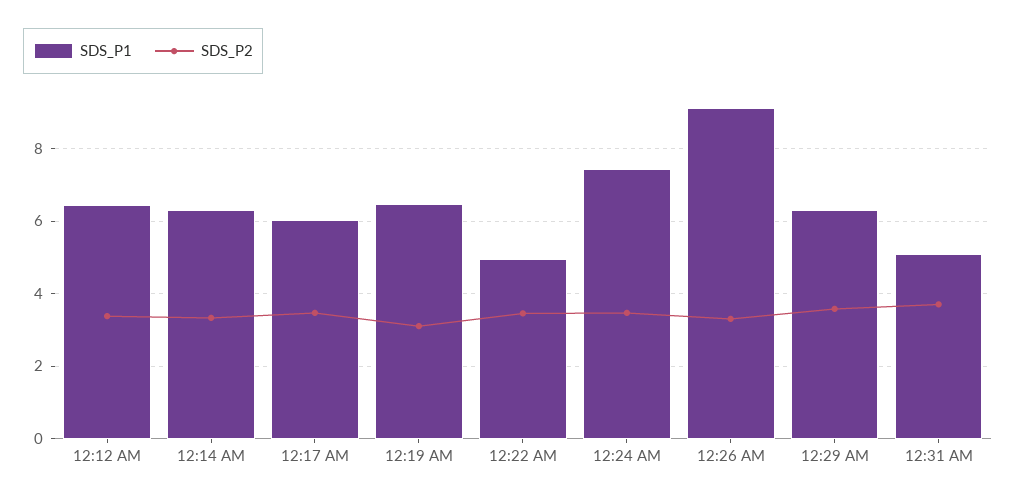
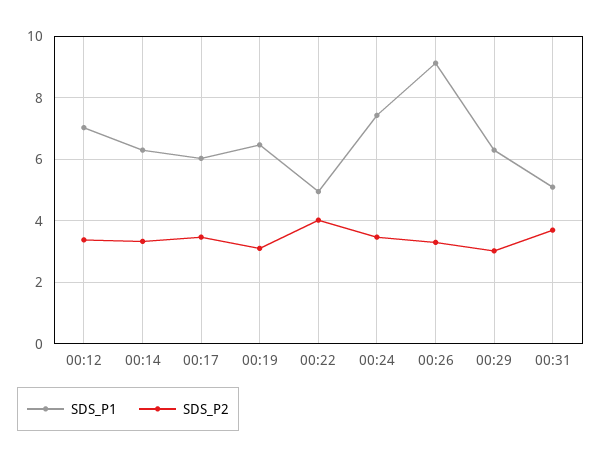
SDS_P1, 12:12 AM: 6.4 -> 7
SDS_P2, 12:22 AM: 3.4 -> 4
SDS_P2, 12:29 AM: 3.6 -> 3

